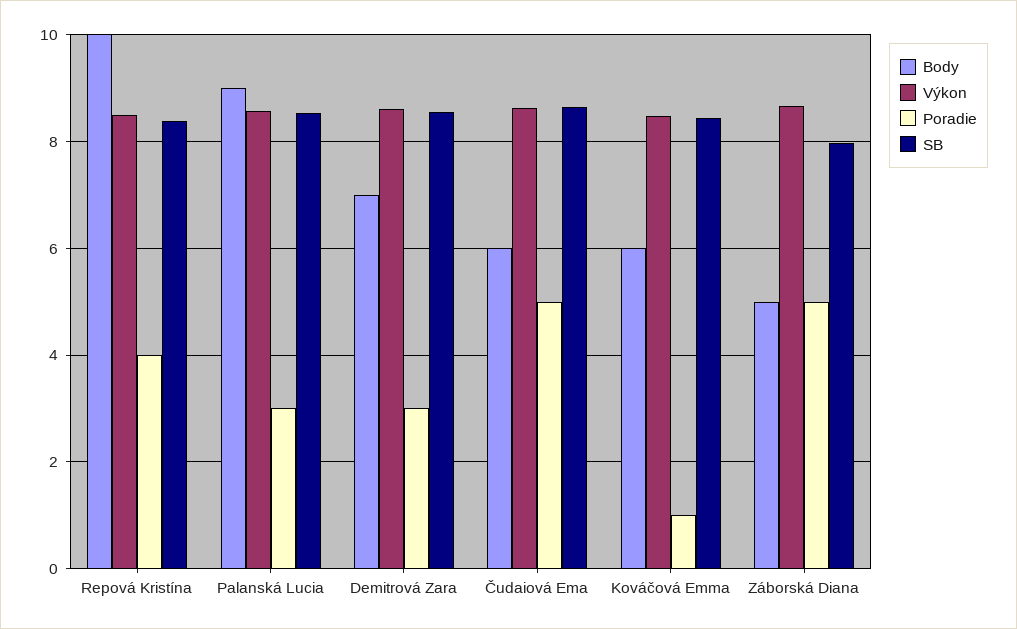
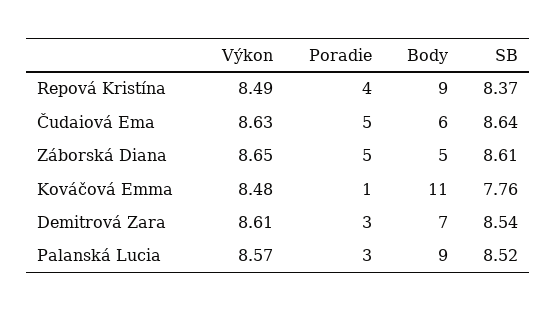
Body, Repová Kristína: 10 -> 9
Body, Kováčová Emma: 6 -> 11
SB, Kováčová Emma: 8.4 -> 7.76
SB, Záborská Diana: 8 -> 8.61

